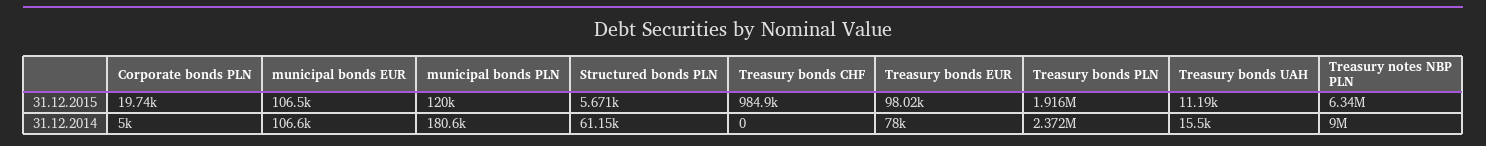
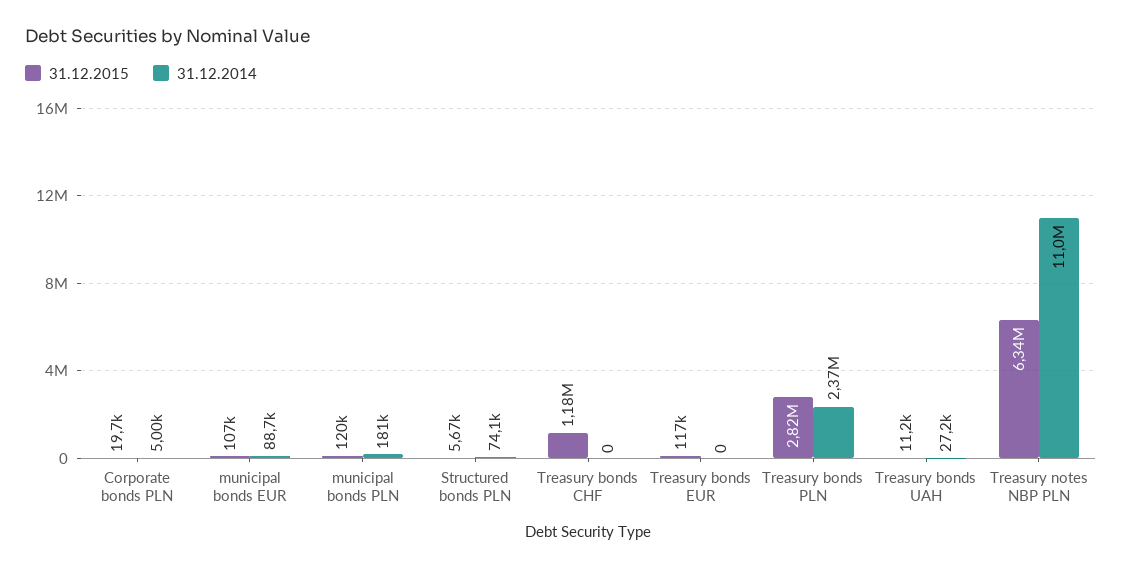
31.12.2015, Treasury bonds CHF: 984900 -> 1180000
31.12.2015, Treasury bonds EUR: 98020 -> 117000
31.12.2015, Treasury bonds PLN: 1916000 -> 2820000
31.12.2014, municipal bonds EUR: 106600 -> 88700
31.12.2014, Structured bonds PLN: 61150 -> 74100
31.12.2014, Treasury bonds EUR: 78000 -> 0
31.12.2014, Treasury bonds UAH: 15500 -> 27200
31.12.2014, Treasury notes NBP PLN: 9000000 -> 11000000

